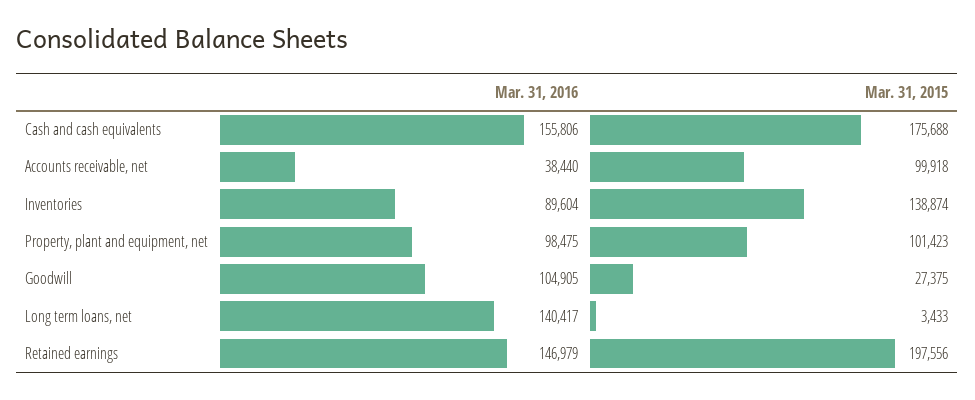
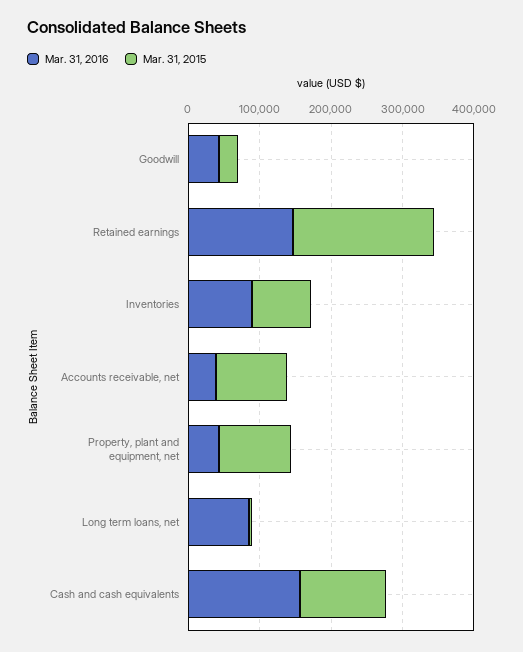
Mar. 31, 2015, Cash and cash equivalents: 175688 -> 120000
Mar. 31, 2015, Inventories: 138874 -> 80000
Mar. 31, 2016, Property, plant and equipment, net: 98475 -> 40000
Mar. 31, 2016, Goodwill: 104905 -> 40000
Mar. 31, 2016, Long term loans, net: 140417 -> 80000

